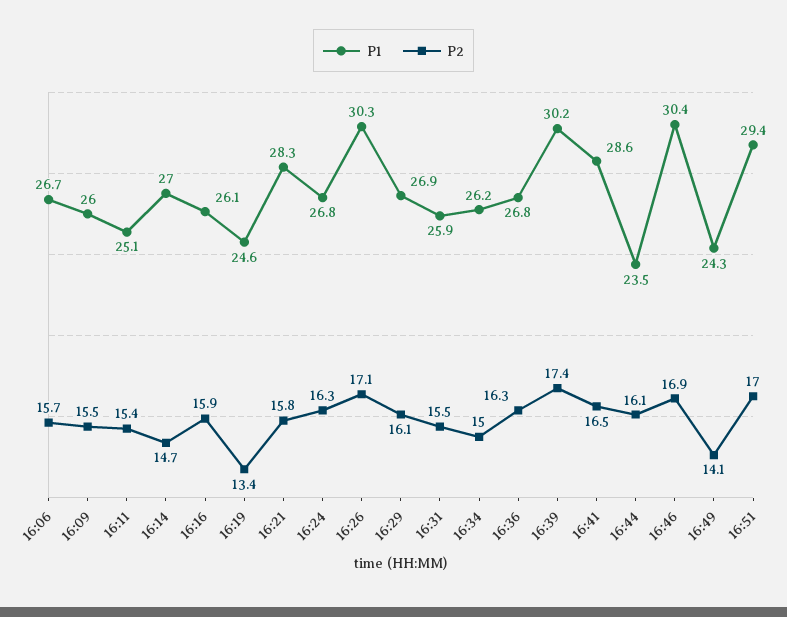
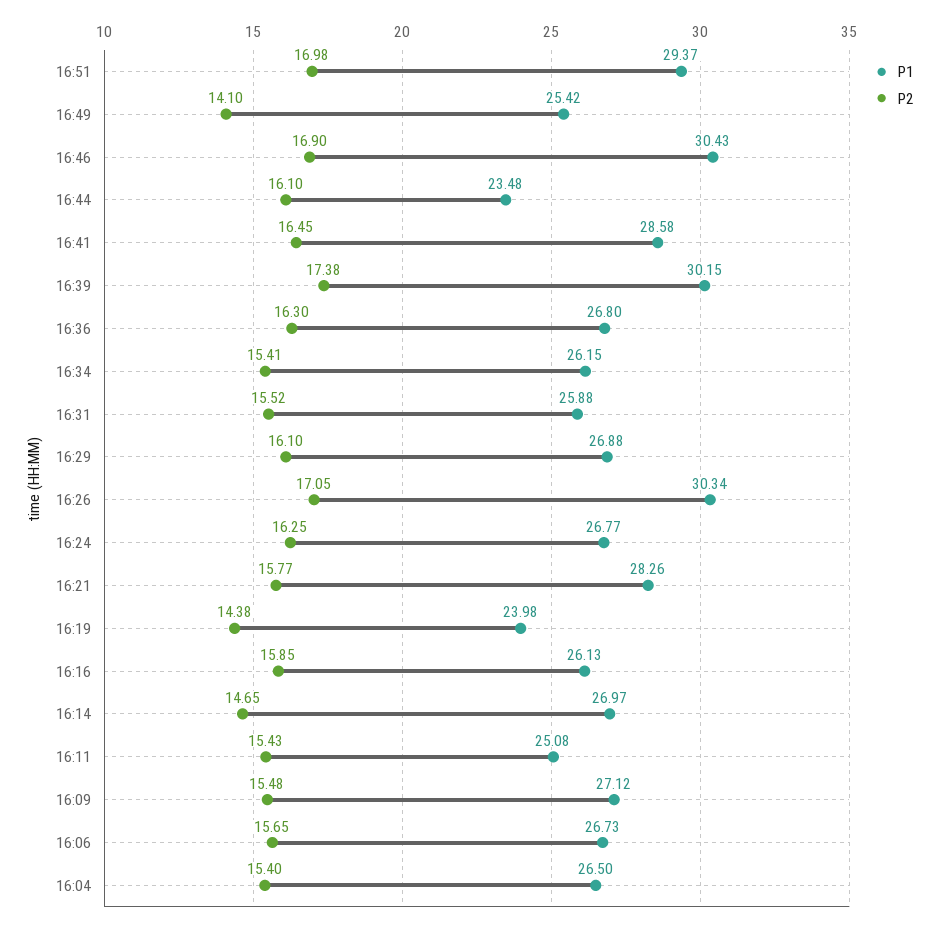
P1, 16:09: 26 -> 27.12
P1, 16:19: 24.6 -> 23.98
P2, 16:19: 13.4 -> 14.38
P2, 16:34: 15 -> 15.41
P1, 16:49: 24.3 -> 25.42
P1, 16:04: none -> 26.5
P2, 16:04: none -> 15.4

